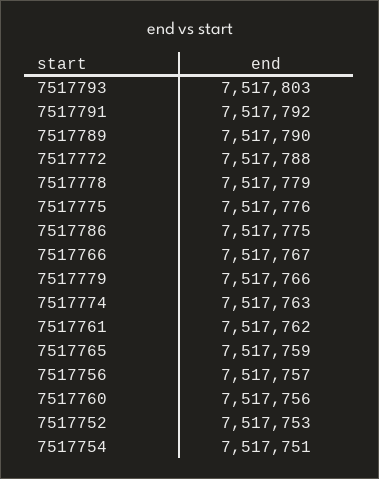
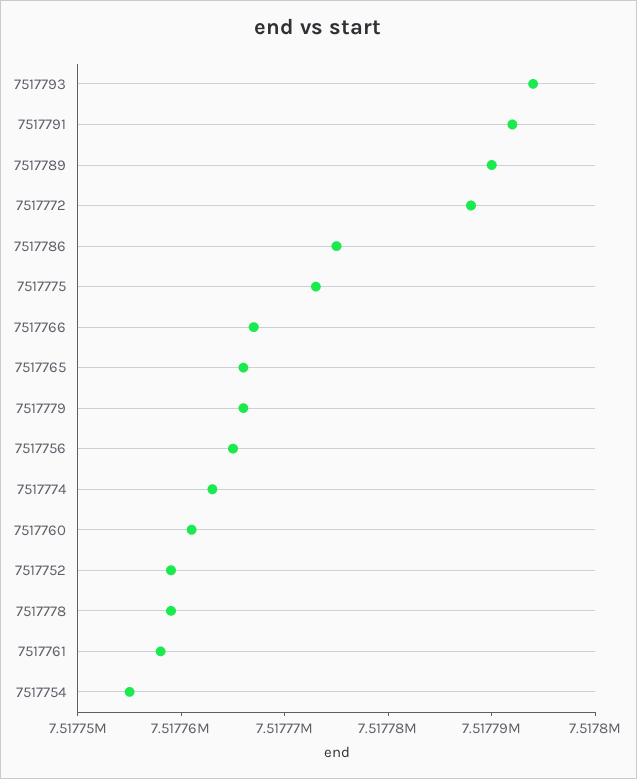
7517793: 7517803 -> 7517794
7517778: 7517779 -> 7517759
7517775: 7517776 -> 7517773
7517761: 7517762 -> 7517758
7517765: 7517759 -> 7517766
7517756: 7517757 -> 7517765
7517760: 7517756 -> 7517761
7517752: 7517753 -> 7517759
7517754: 7517751 -> 7517755

